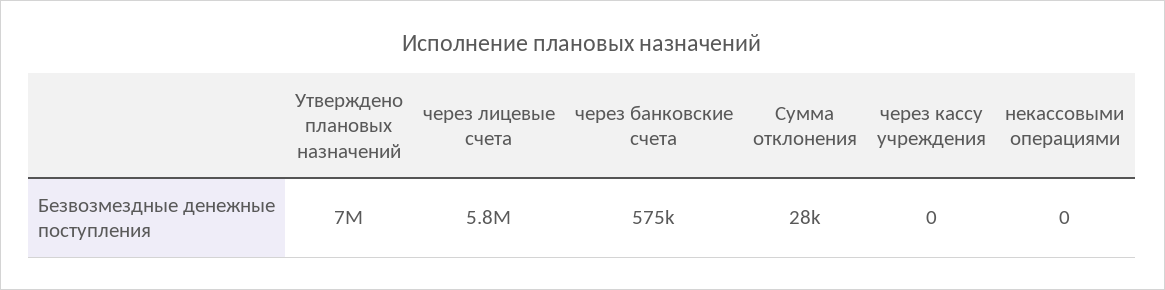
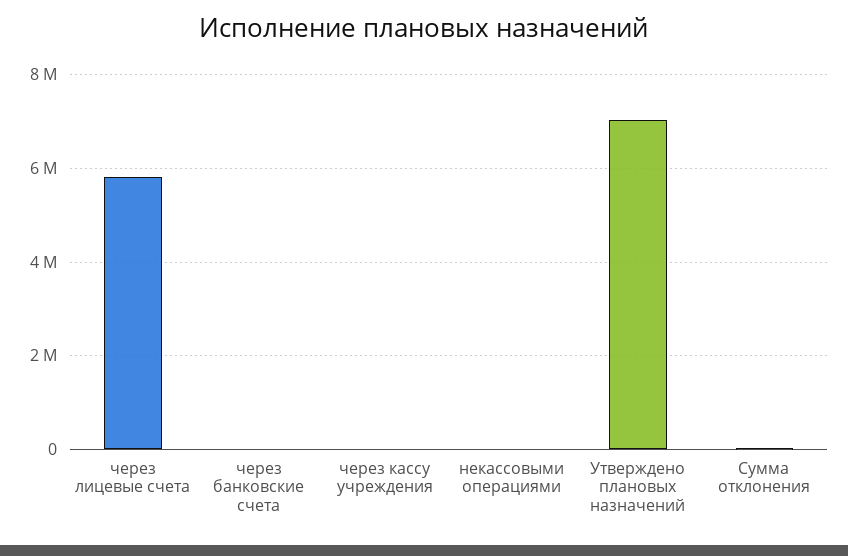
через банковские счета: 575000 -> 0

